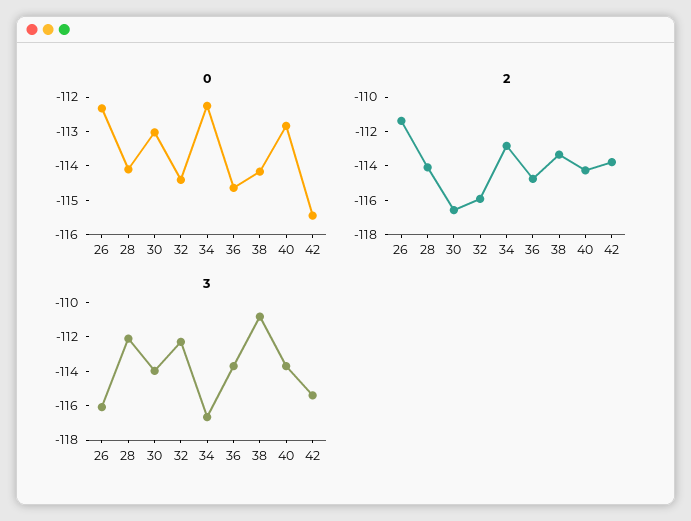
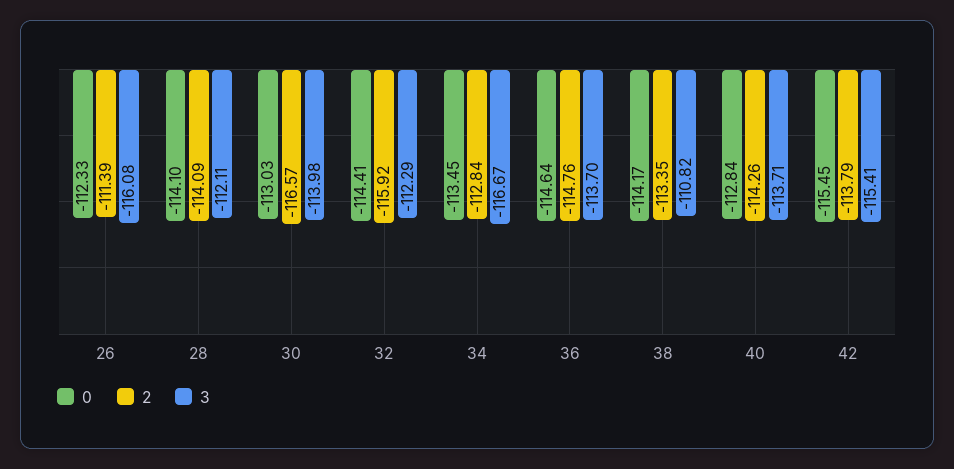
0, 34: -112.25 -> -113.45

